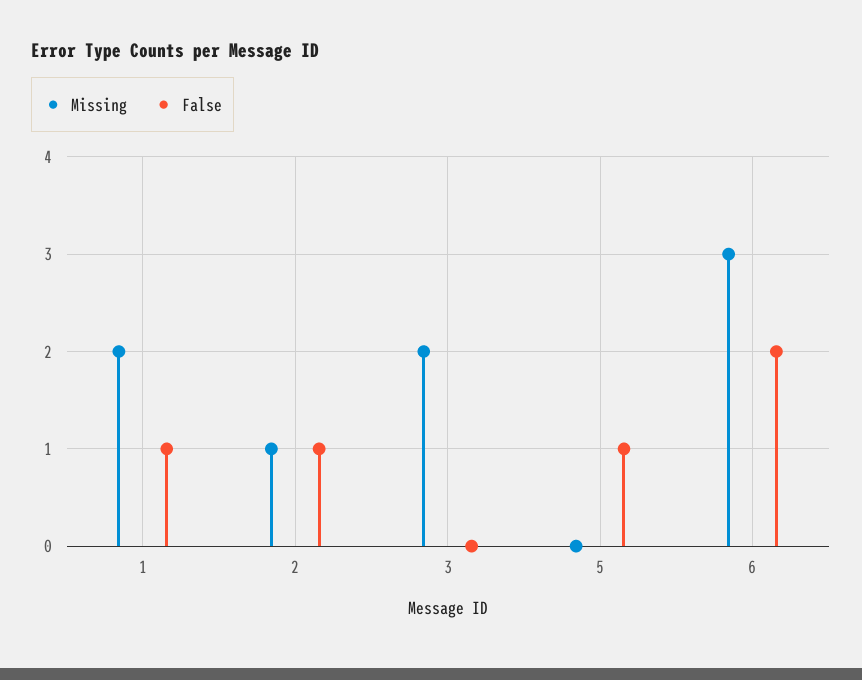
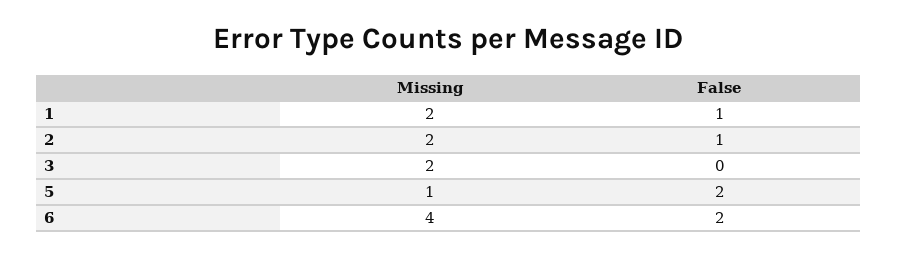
Missing, 2: 1 -> 2
Missing, 5: 0 -> 1
False, 5: 1 -> 2
Missing, 6: 3 -> 4

